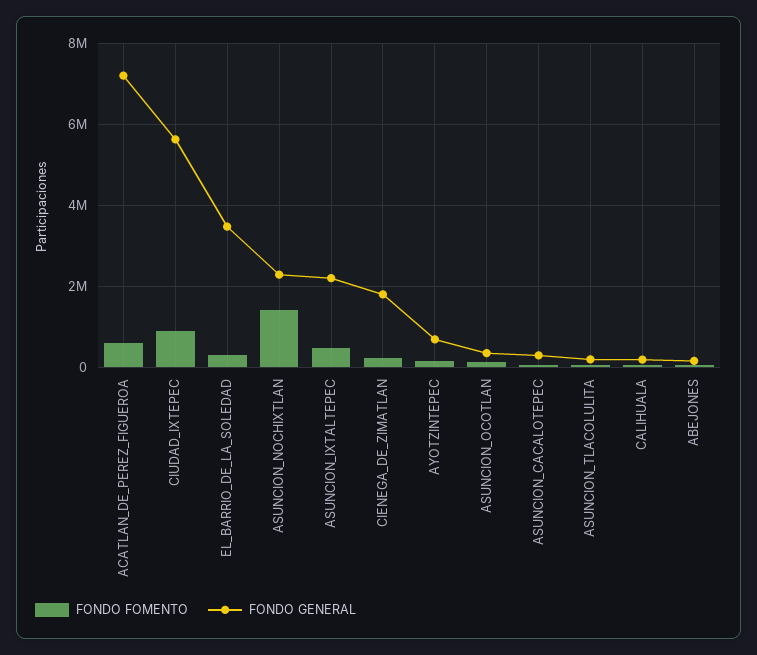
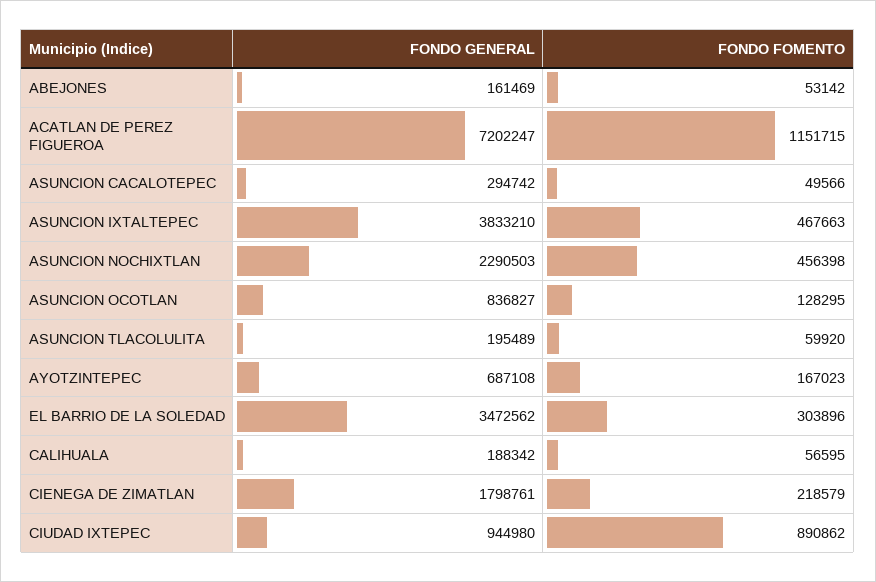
FONDO FOMENTO, ACATLAN_DE_PEREZ_FIGUEROA: 600000 -> 1151715
FONDO GENERAL, CIUDAD_IXTEPEC: 5600000 -> 944980
FONDO FOMENTO, ASUNCION_NOCHIXTLAN: 1400000 -> 456398
FONDO GENERAL, ASUNCION_IXTALTEPEC: 2200000 -> 3833210
FONDO GENERAL, ASUNCION_OCOTLAN: 400000 -> 836827

